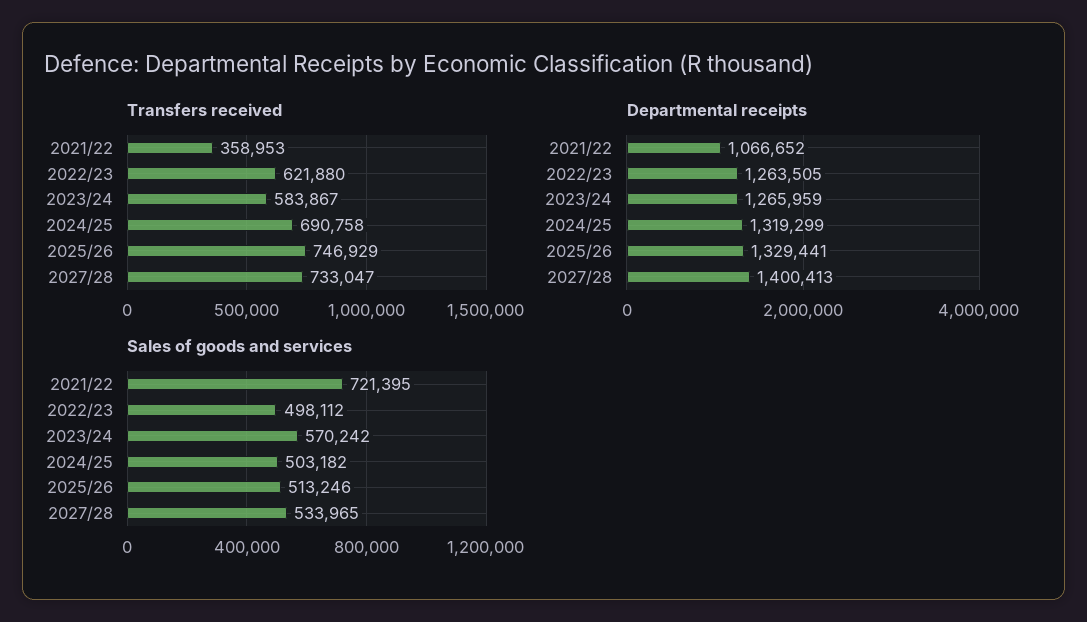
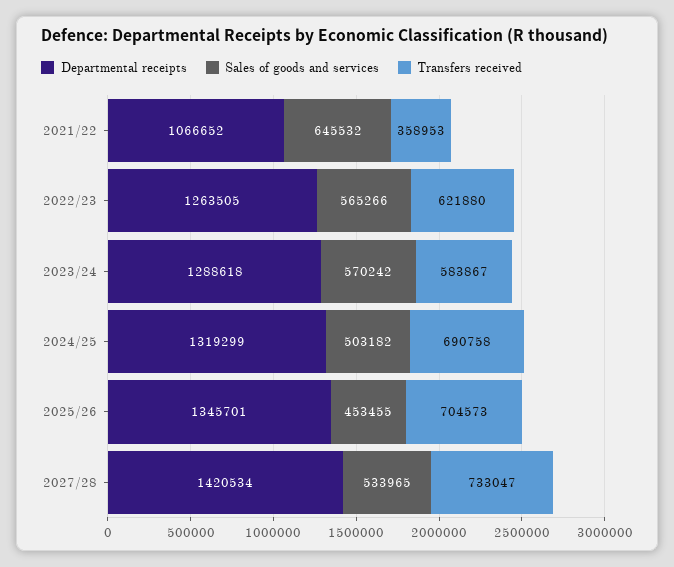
Transfers received, 2025/26: 746929 -> 704573
Departmental receipts, 2023/24: 1265959 -> 1288618
Departmental receipts, 2025/26: 1329441 -> 1345701
Departmental receipts, 2027/28: 1400413 -> 1420534
Sales of goods and services, 2021/22: 721395 -> 645532
Sales of goods and services, 2022/23: 498112 -> 565266
Sales of goods and services, 2025/26: 513246 -> 453455

